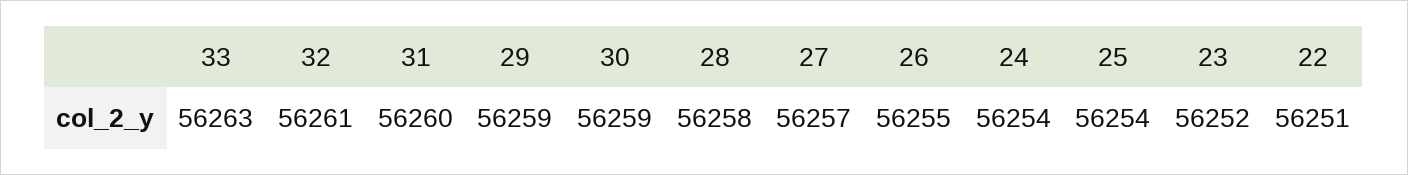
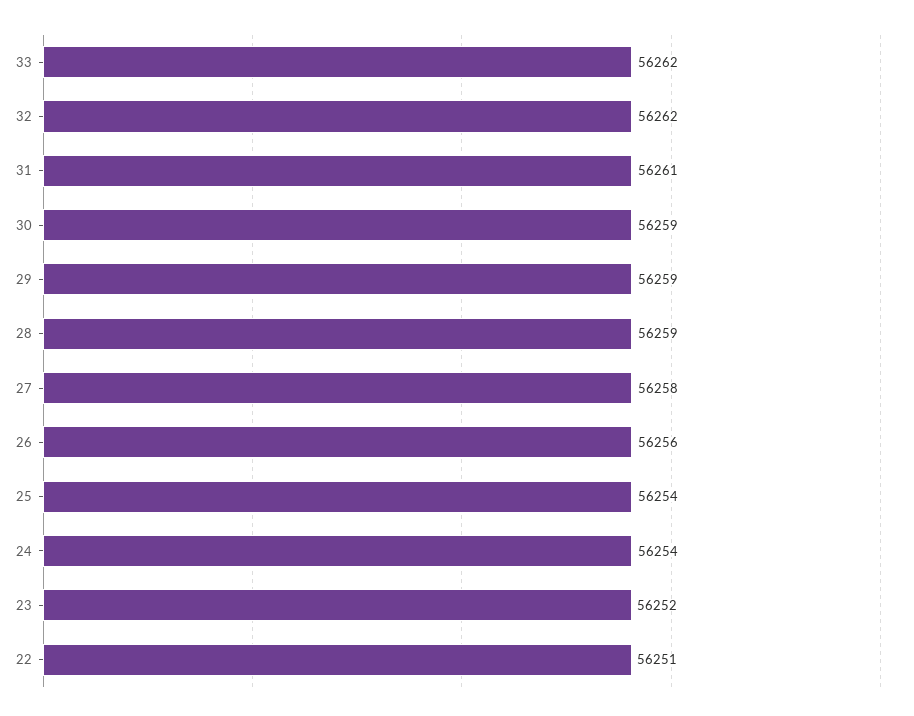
33: 56263 -> 56262
32: 56261 -> 56262
31: 56260 -> 56261
28: 56258 -> 56259
27: 56257 -> 56258
26: 56255 -> 56256

